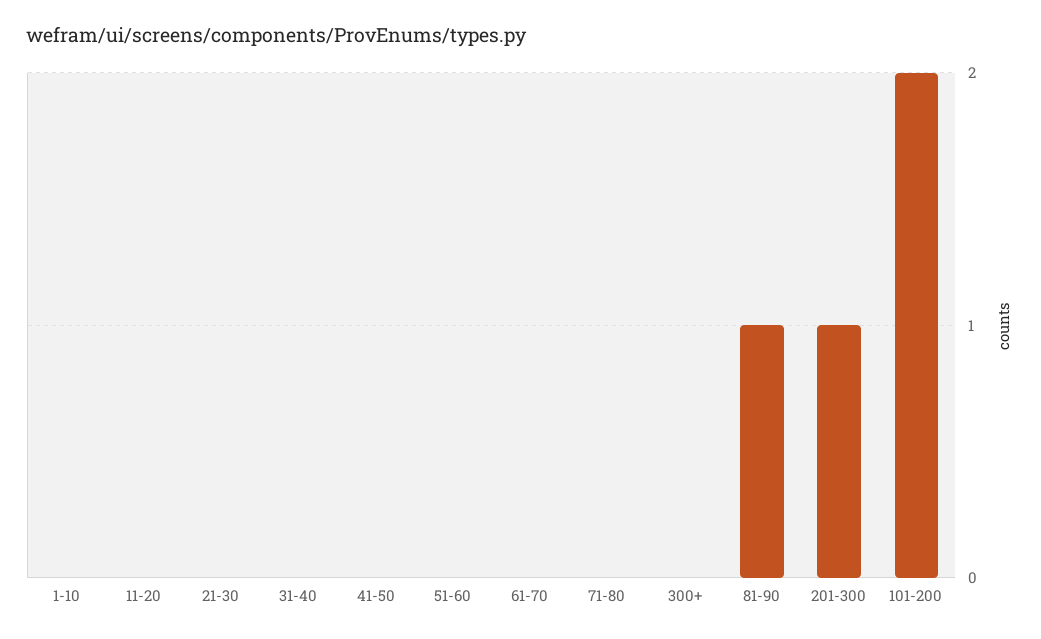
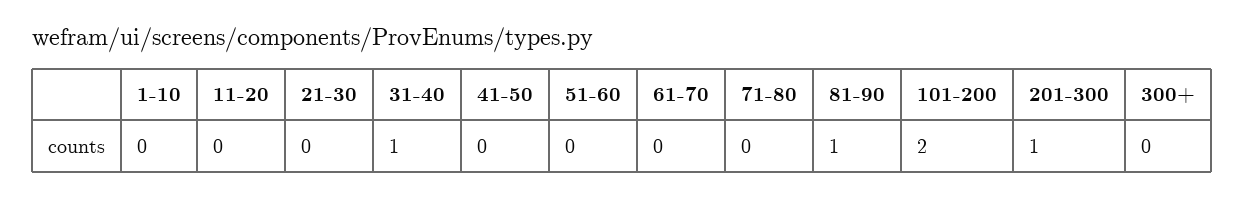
31-40: 0 -> 1

